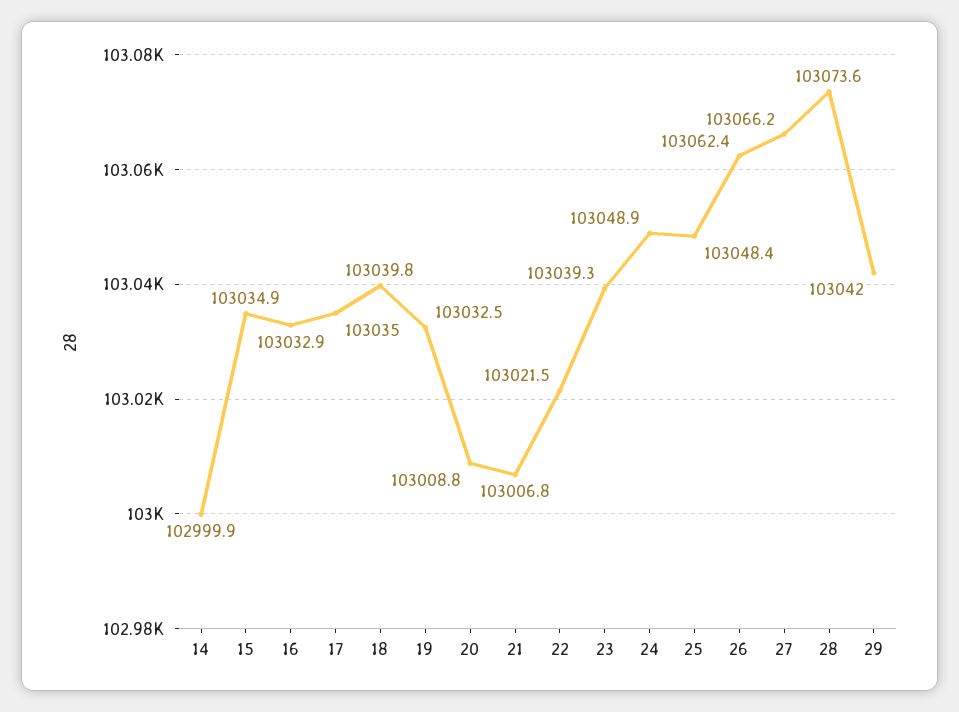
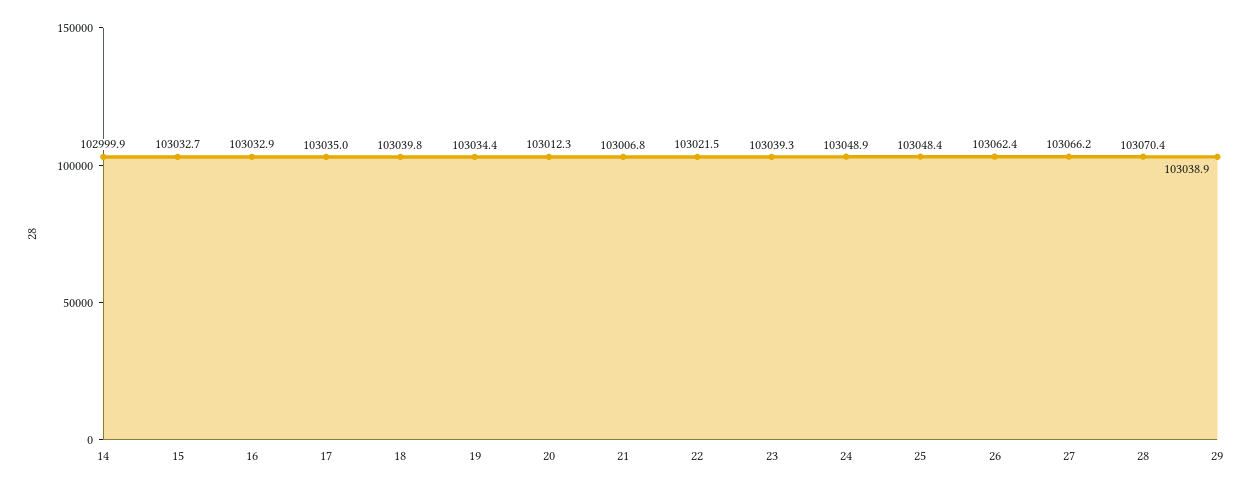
15: 103034.9 -> 103032.7
19: 103032.5 -> 103034.4
20: 103008.8 -> 103012.3
28: 103073.6 -> 103070.4
29: 103042 -> 103038.9

